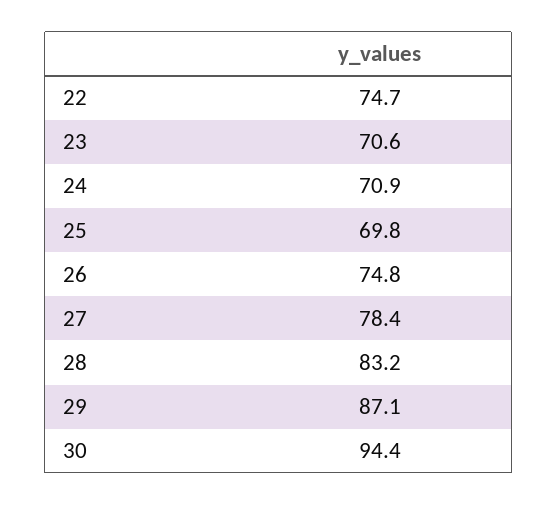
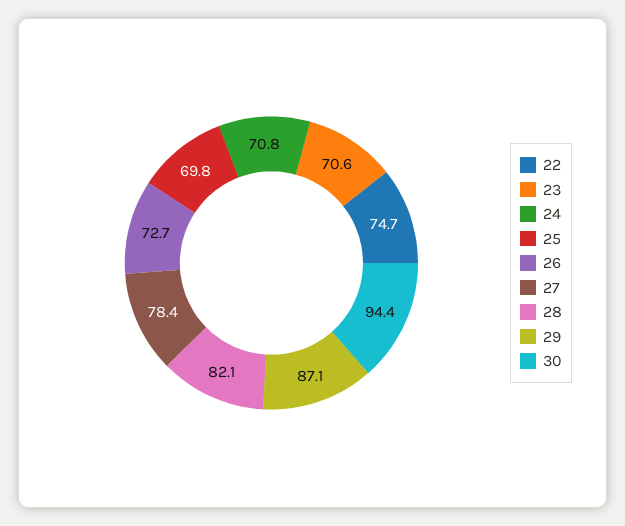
24: 70.9 -> 70.8
26: 74.8 -> 72.7
28: 83.2 -> 82.1

